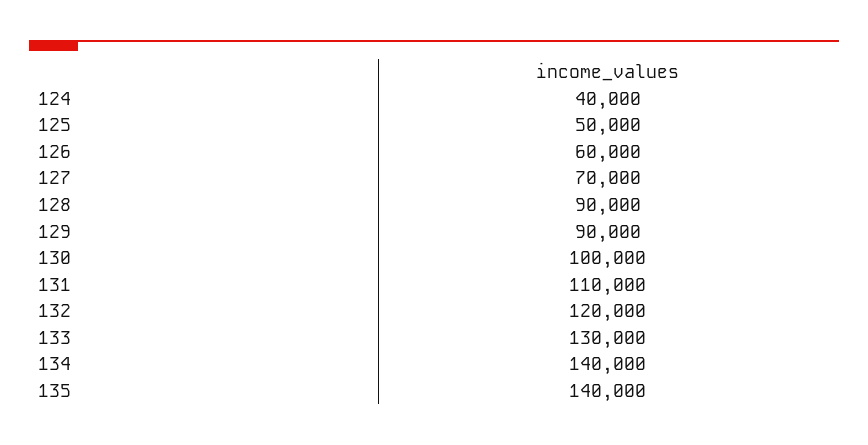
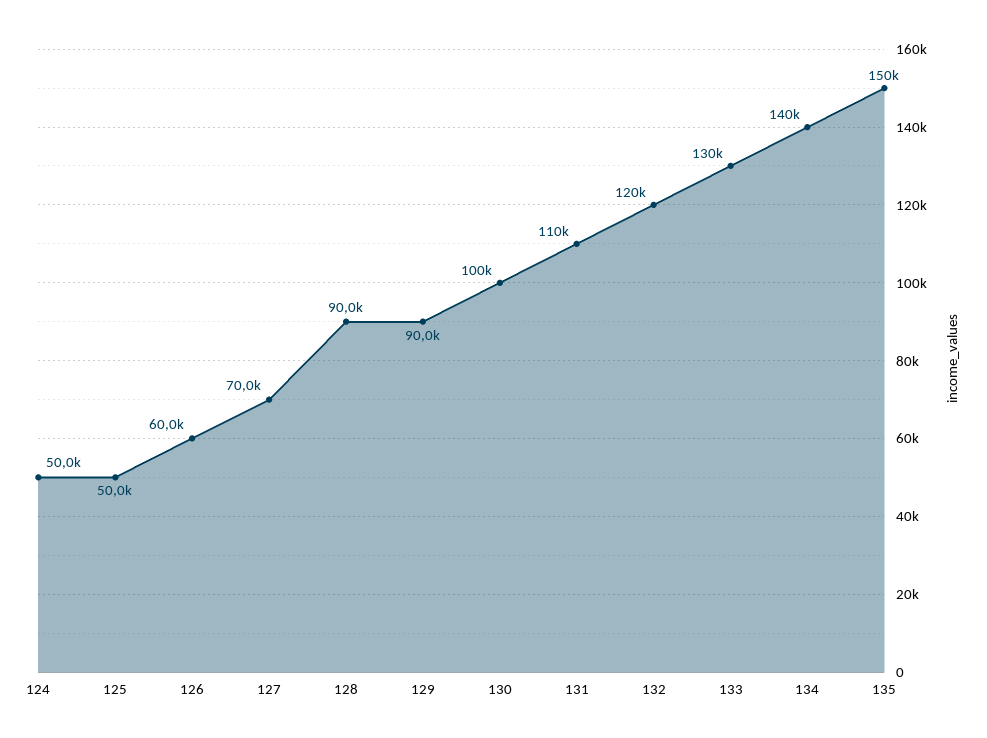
124: 40000 -> 50000
135: 140000 -> 150000

